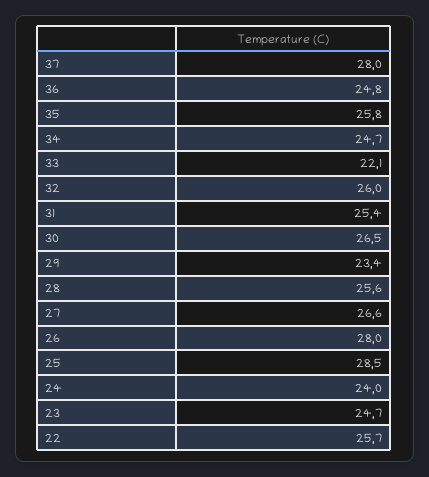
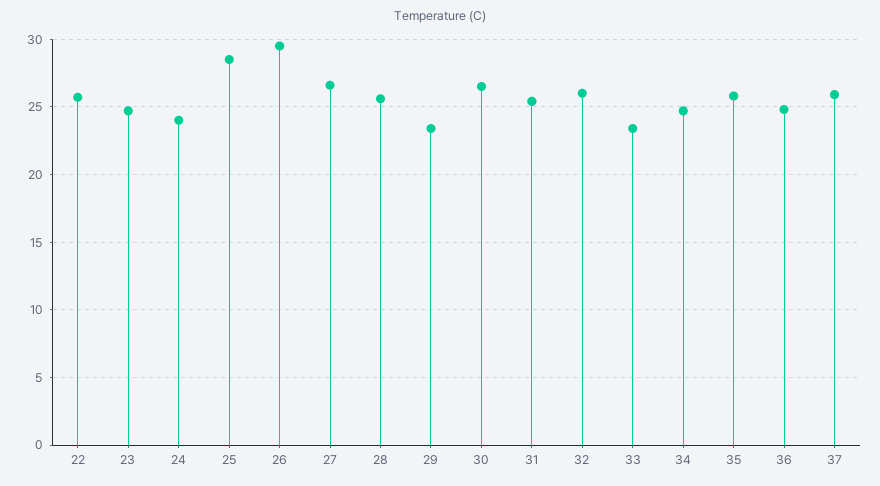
37: 28 -> 26
33: 22.1 -> 23.5
26: 28 -> 29.5

